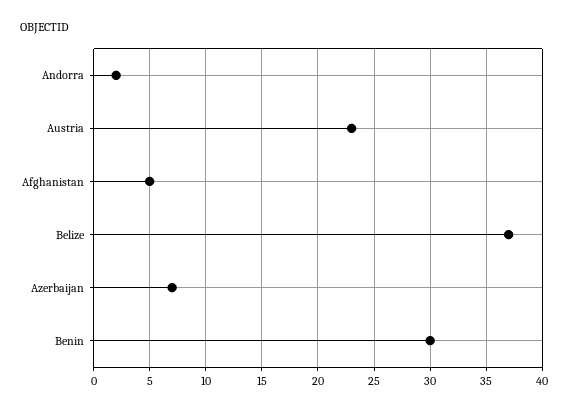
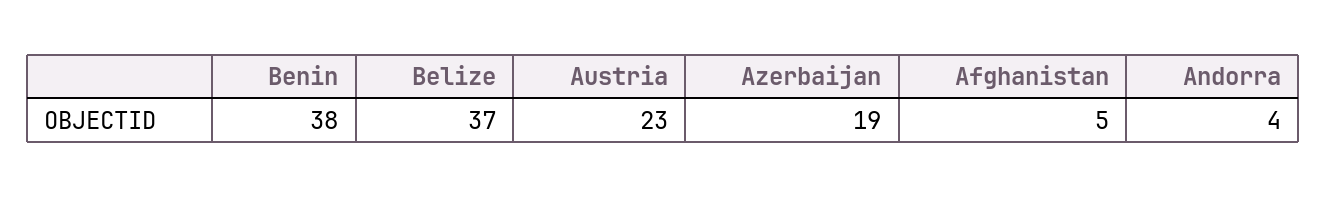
Andorra: 2 -> 4
Azerbaijan: 7 -> 19
Benin: 30 -> 38

